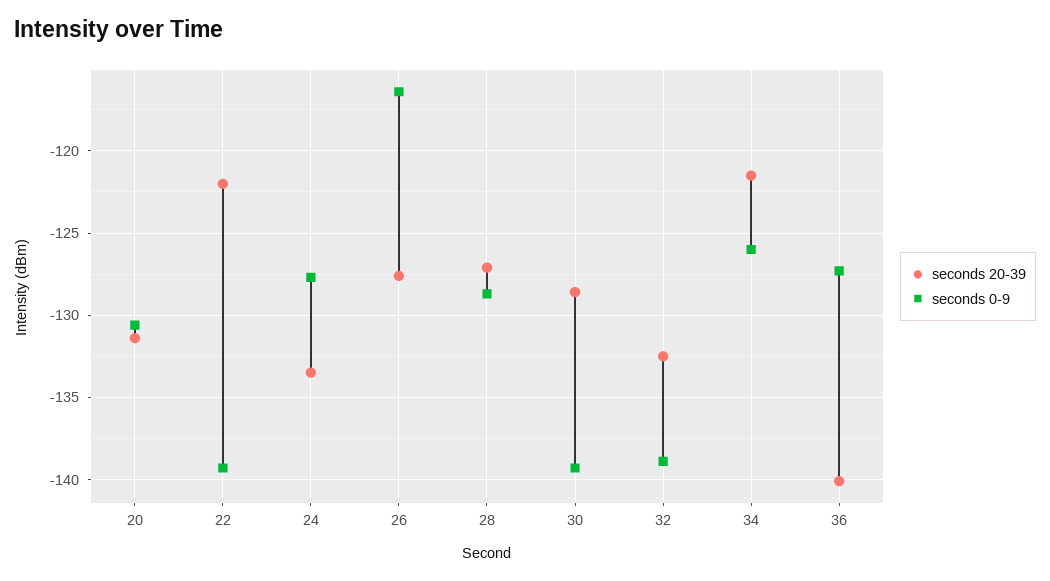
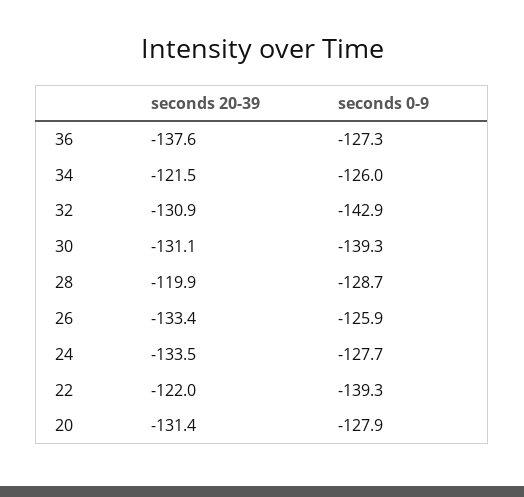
seconds 0-9, 20: -130.5 -> -127.9
seconds 20-39, 26: -127.5 -> -133.4
seconds 0-9, 26: -116.5 -> -125.9
seconds 20-39, 28: -127 -> -119.9
seconds 20-39, 30: -128.5 -> -131.1
seconds 20-39, 32: -132.5 -> -130.9
seconds 0-9, 32: -139 -> -142.9
seconds 20-39, 36: -140 -> -137.6

